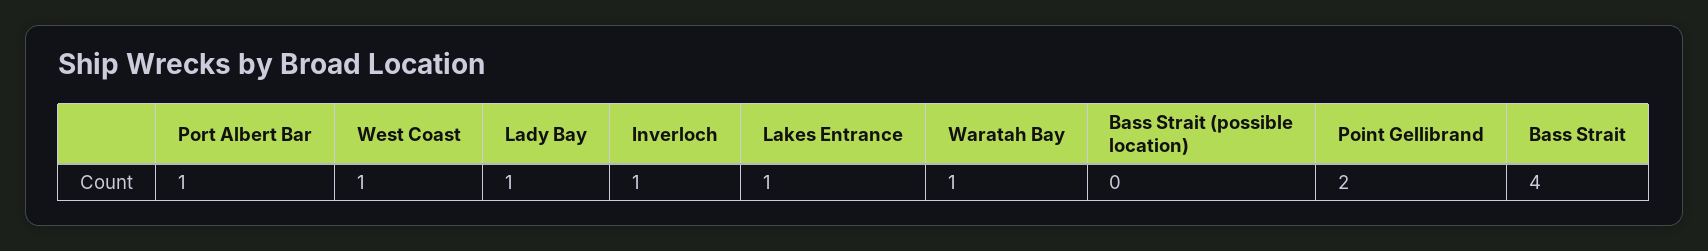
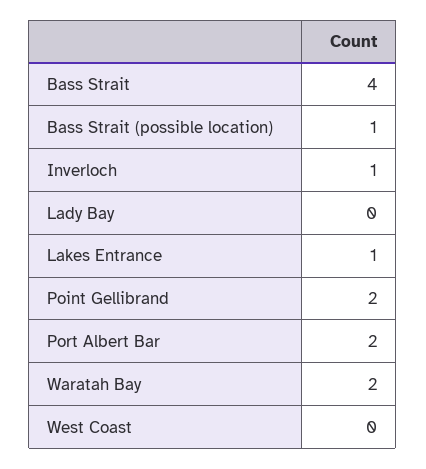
Port Albert Bar: 1 -> 2
West Coast: 1 -> 0
Lady Bay: 1 -> 0
Waratah Bay: 1 -> 2
Bass Strait (possible location): 0 -> 1

